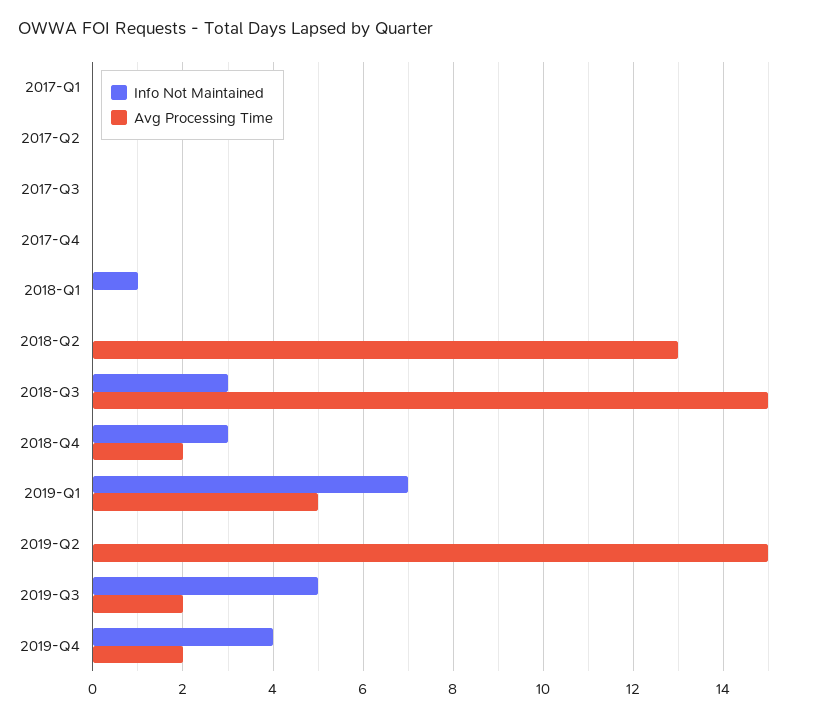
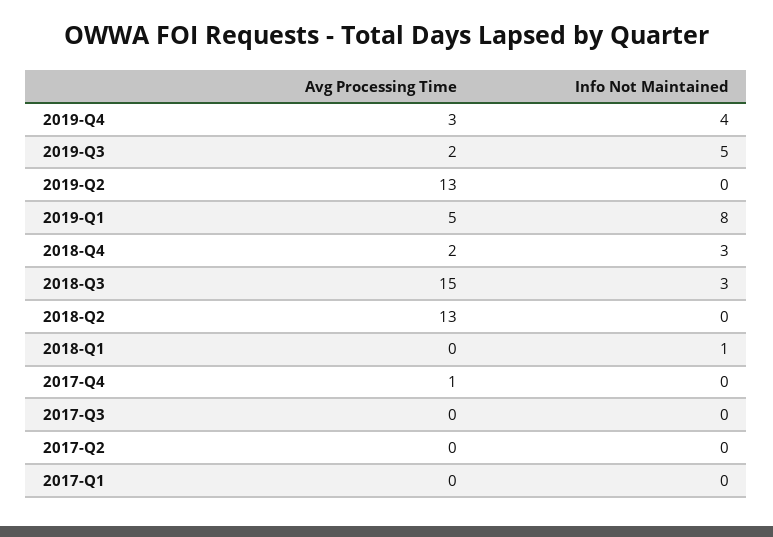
Avg Processing Time, 2017-Q4: 0 -> 1
Info Not Maintained, 2019-Q1: 7 -> 8
Avg Processing Time, 2019-Q2: 15 -> 13
Avg Processing Time, 2019-Q4: 2 -> 3

